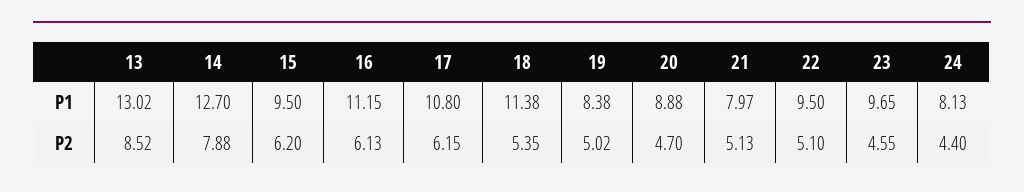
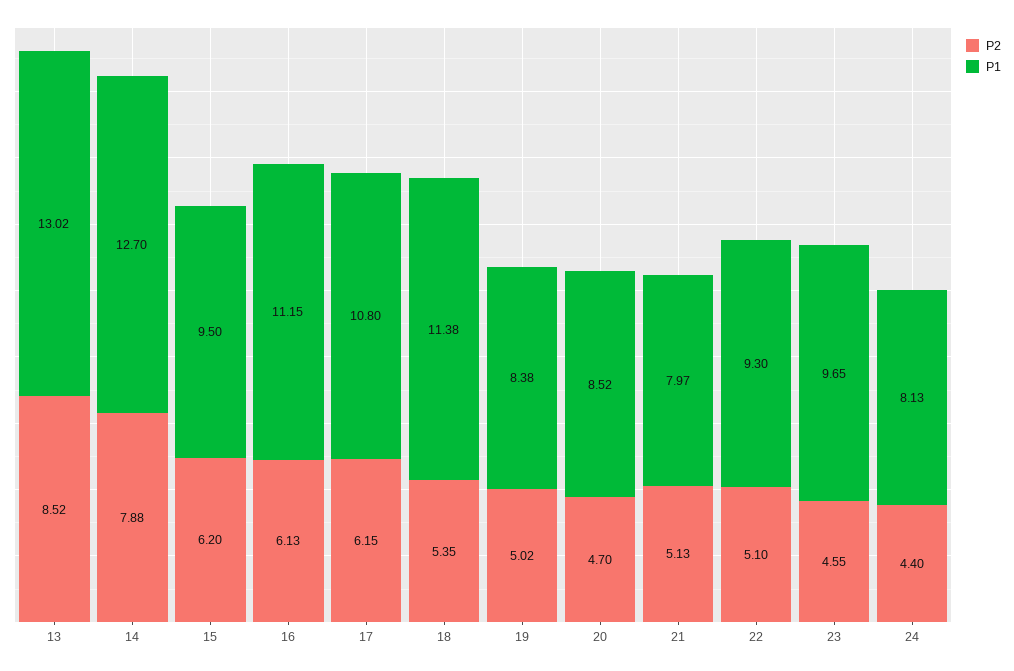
P1, 20: 8.88 -> 8.52
P1, 22: 9.5 -> 9.3

